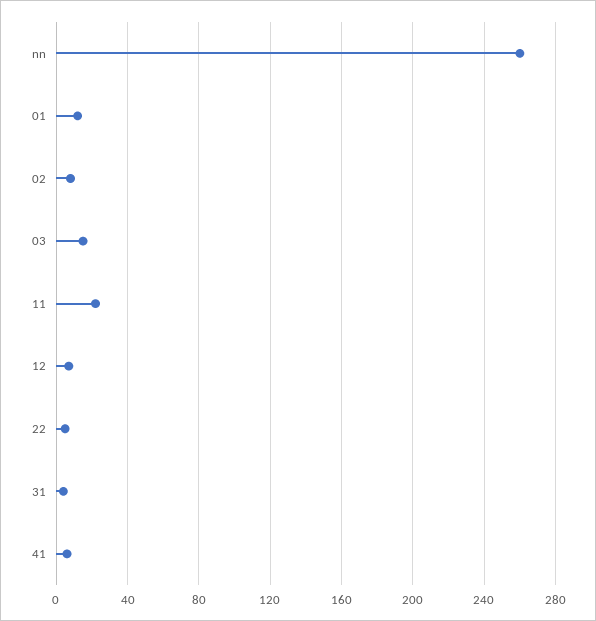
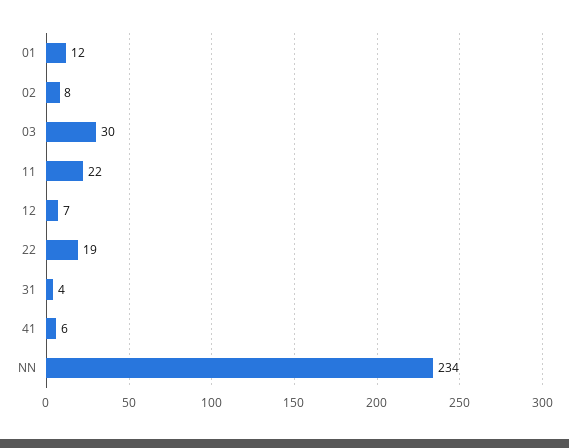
nn: 260 -> 234
03: 15 -> 30
22: 5 -> 19

